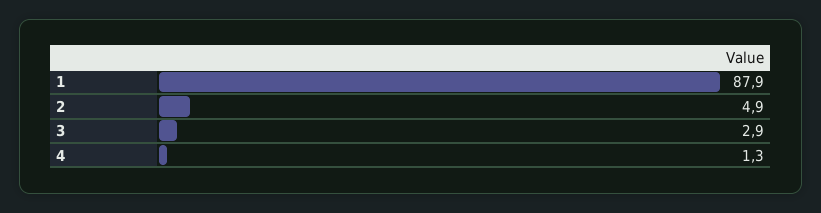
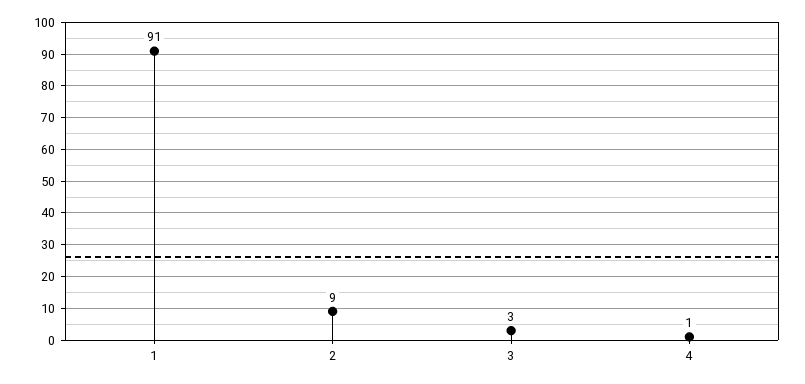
1: 87.9 -> 91
2: 4.9 -> 9

